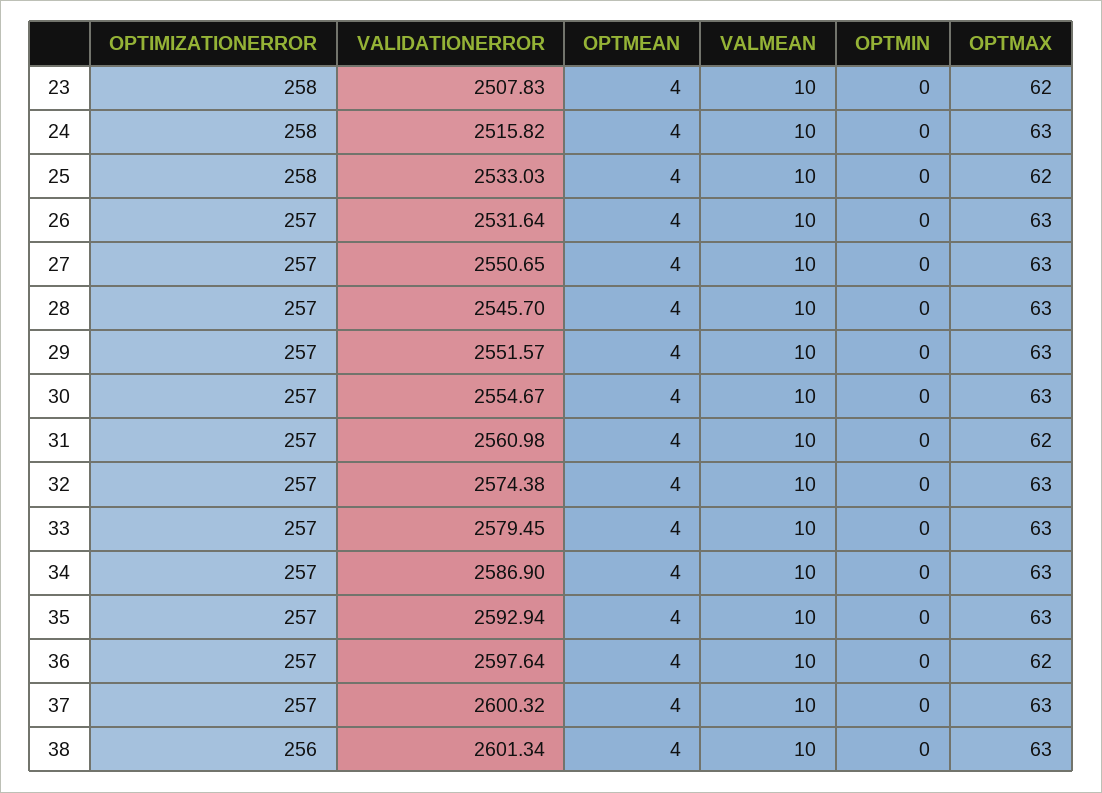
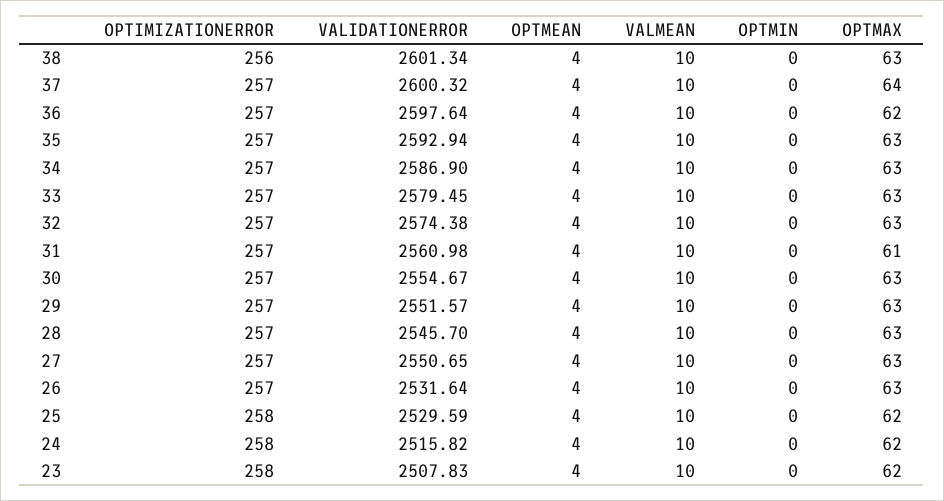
OPTMAX, 24: 63 -> 62
VALIDATIONERROR, 25: 2533.03 -> 2529.59
OPTMAX, 31: 62 -> 61
OPTMAX, 37: 63 -> 64

